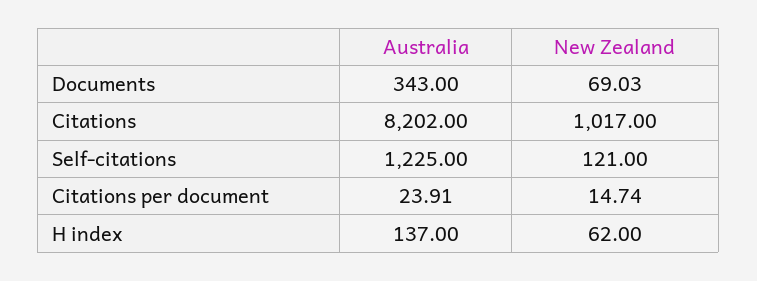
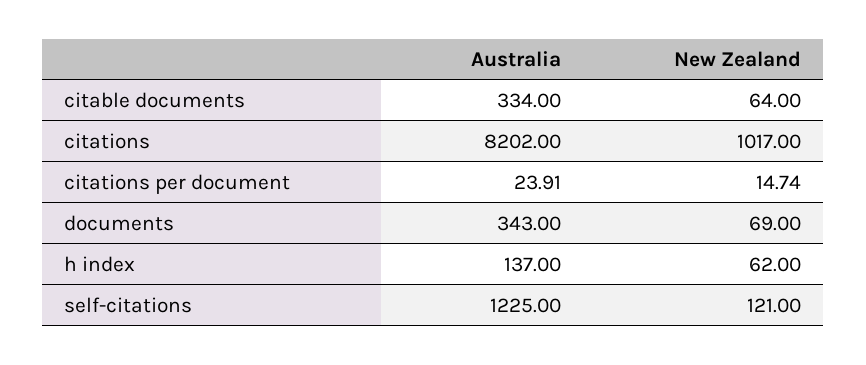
New Zealand, Documents: 69.03 -> 69
Australia, citable documents: none -> 334
New Zealand, citable documents: none -> 64

